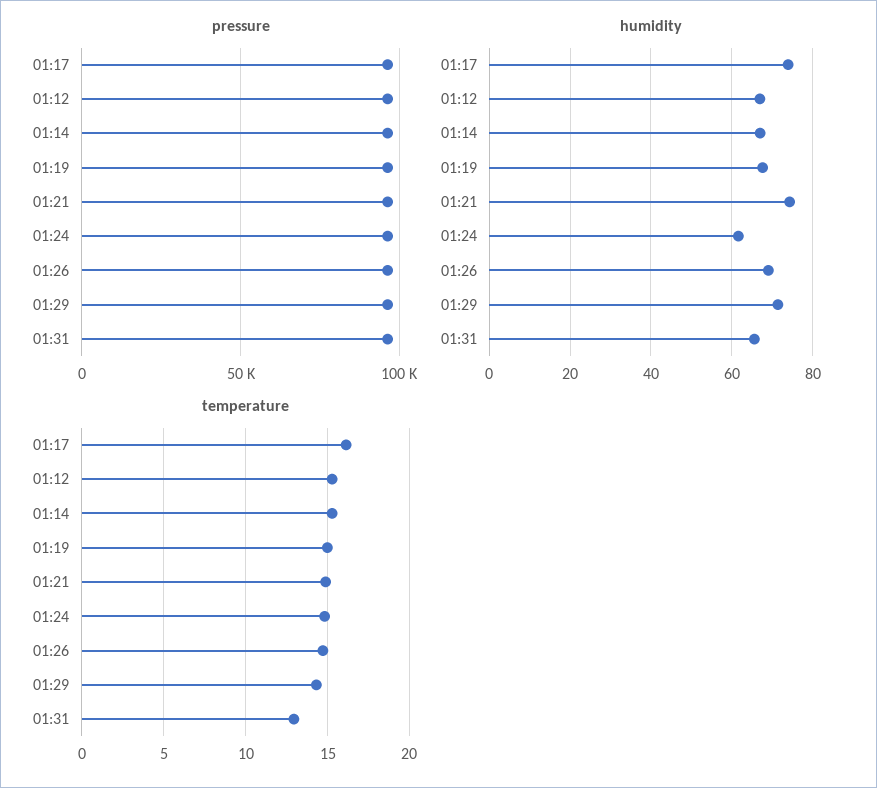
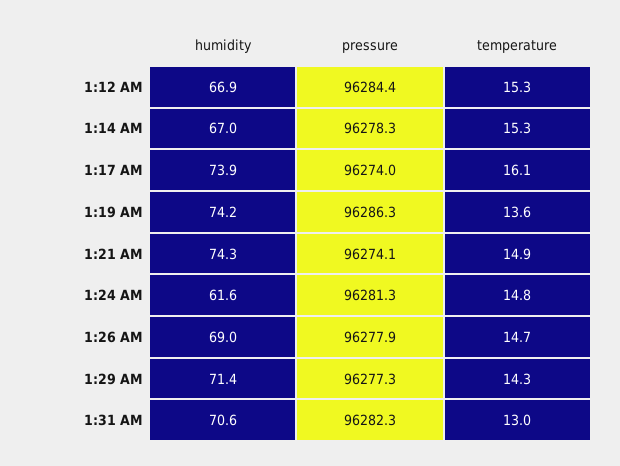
humidity, 01:19: 68 -> 74.2
humidity, 01:31: 66 -> 70.6
temperature, 01:19: 15 -> 13.6

